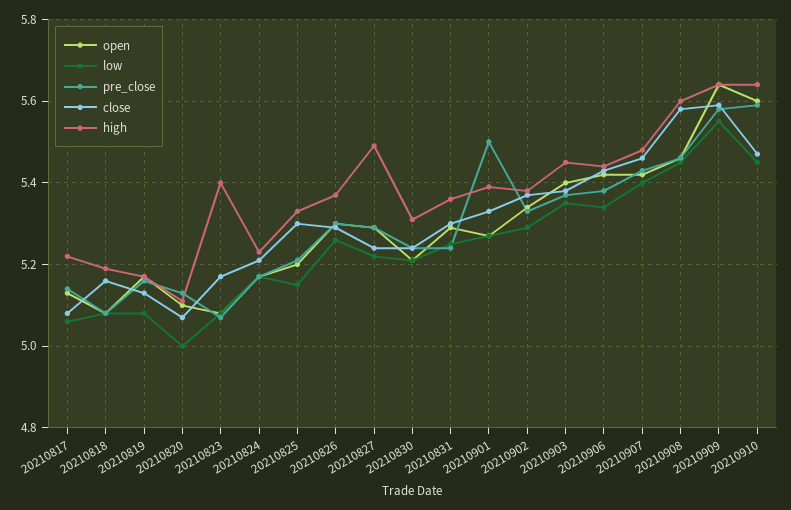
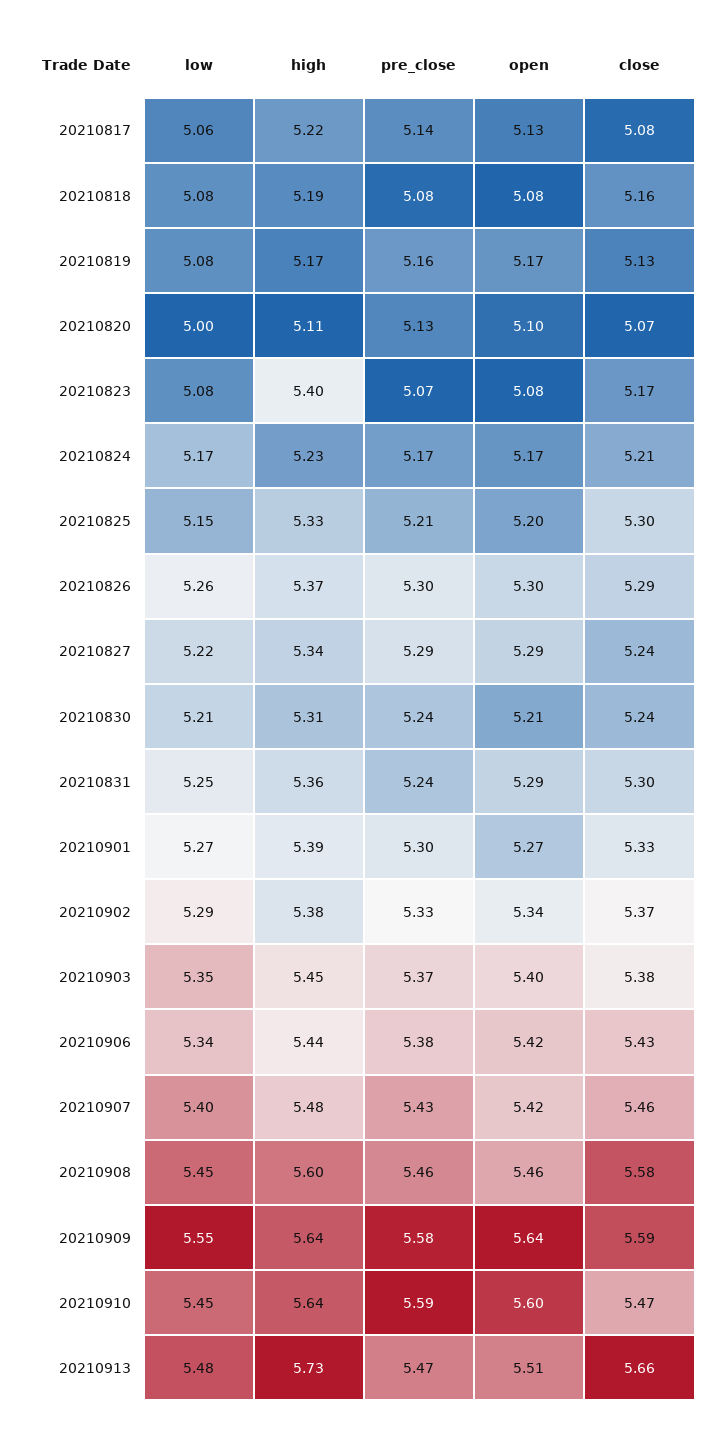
high, 20210827: 5.5 -> 5.34
pre_close, 20210901: 5.5 -> 5.3
low, 20210913: none -> 5.48
high, 20210913: none -> 5.73
pre_close, 20210913: none -> 5.47
open, 20210913: none -> 5.51
close, 20210913: none -> 5.66

